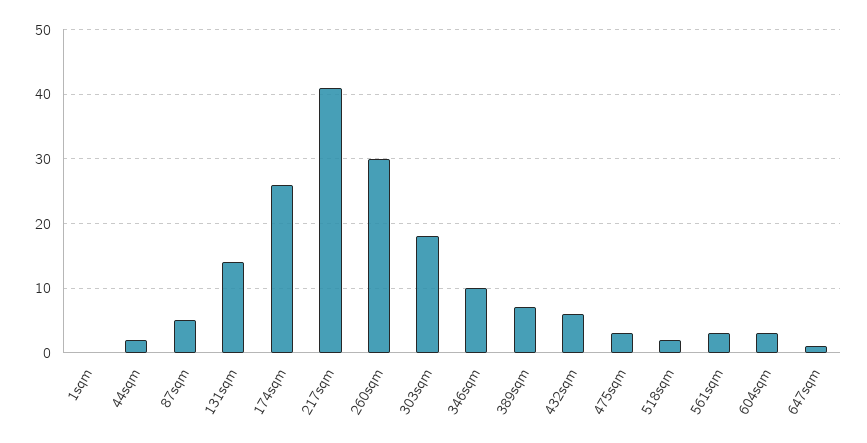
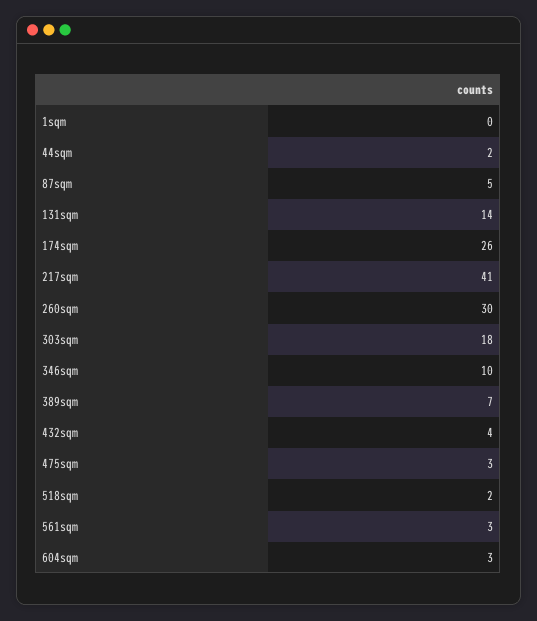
432sqm: 6 -> 4
647sqm: 1 -> none

